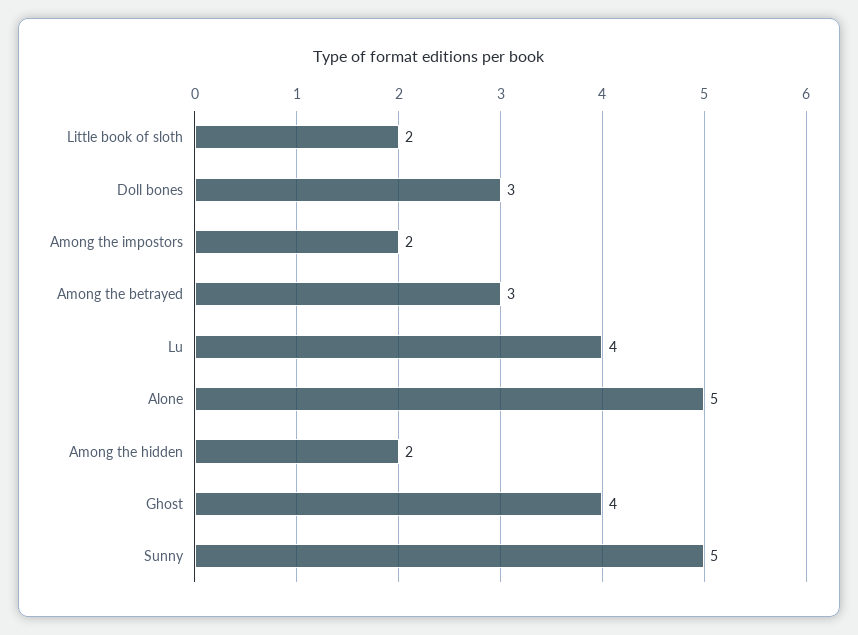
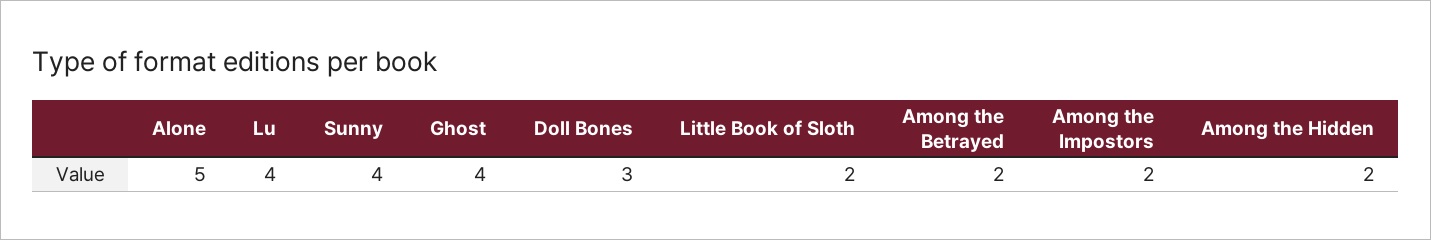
Among the betrayed: 3 -> 2
Sunny: 5 -> 4

